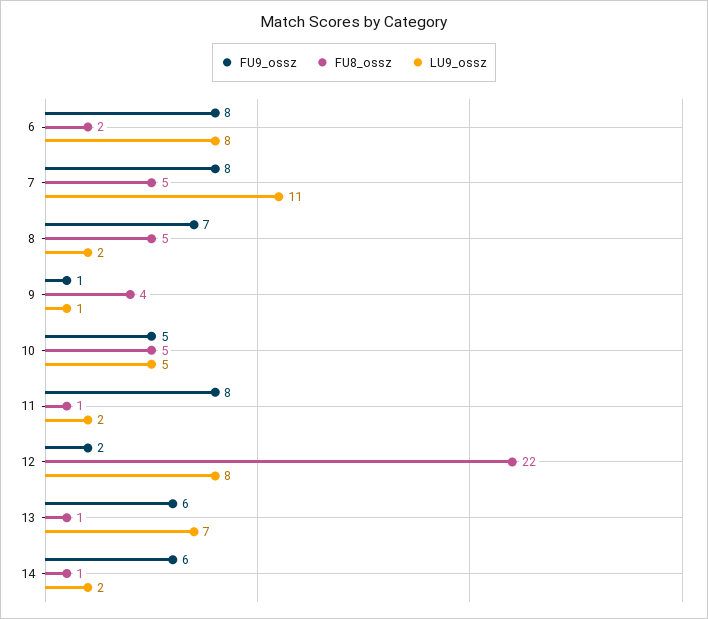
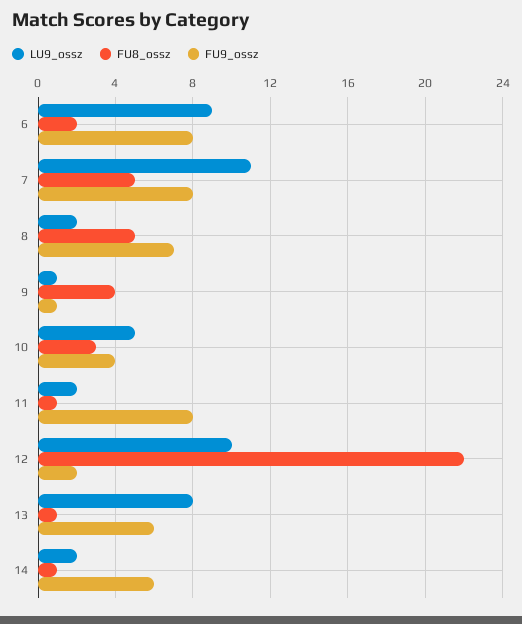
LU9_ossz, 6: 8 -> 9
FU9_ossz, 10: 5 -> 4
FU8_ossz, 10: 5 -> 3
LU9_ossz, 12: 8 -> 10
LU9_ossz, 13: 7 -> 8

